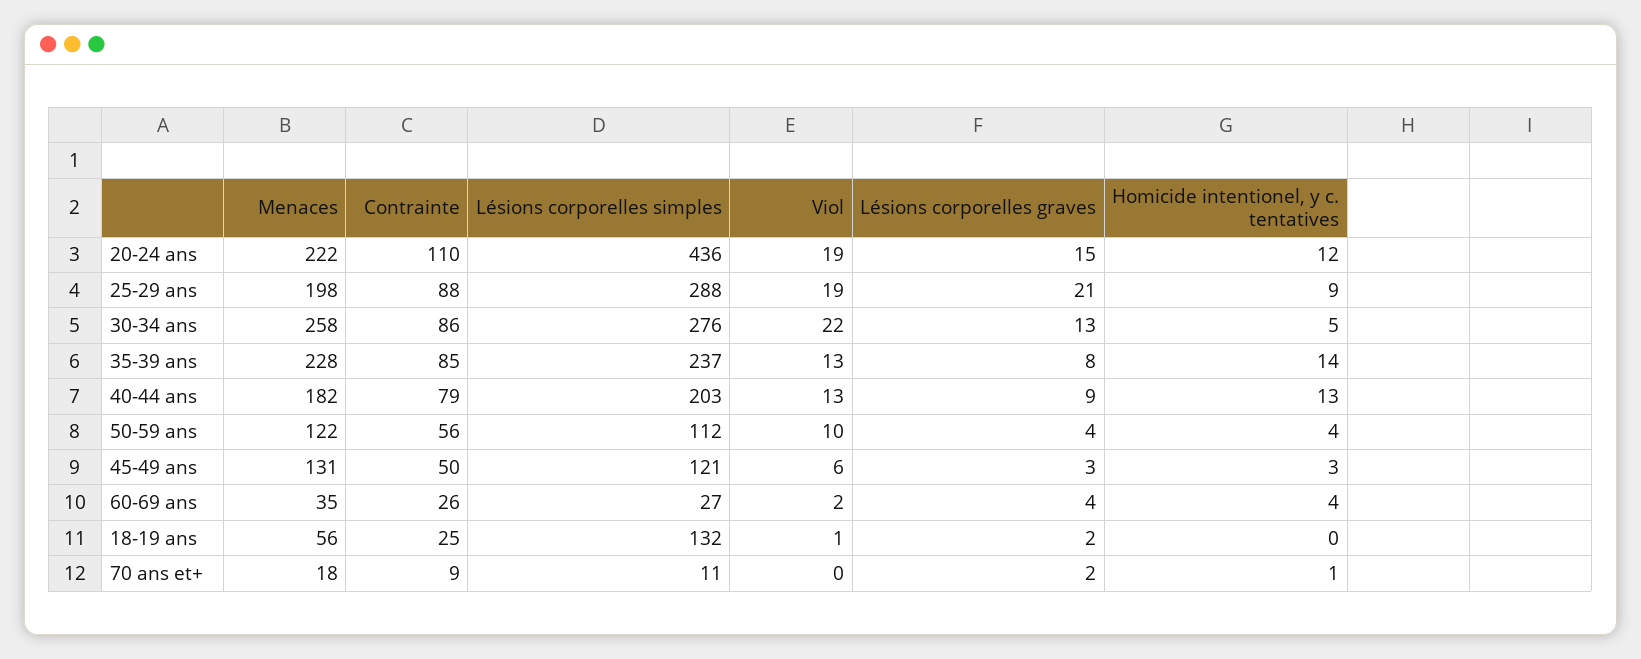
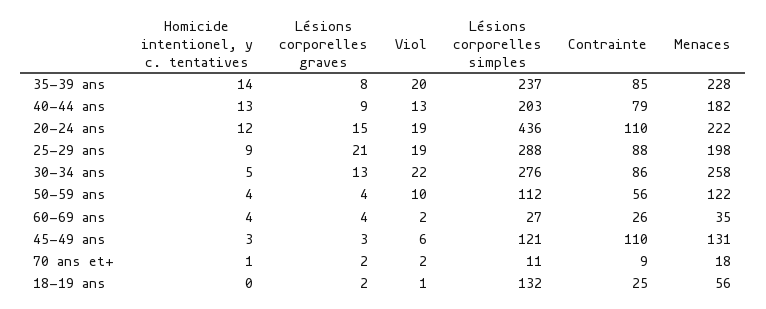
Viol, 35-39 ans: 13 -> 20
Contrainte, 45-49 ans: 50 -> 110
Viol, 70 ans et+: 0 -> 2

